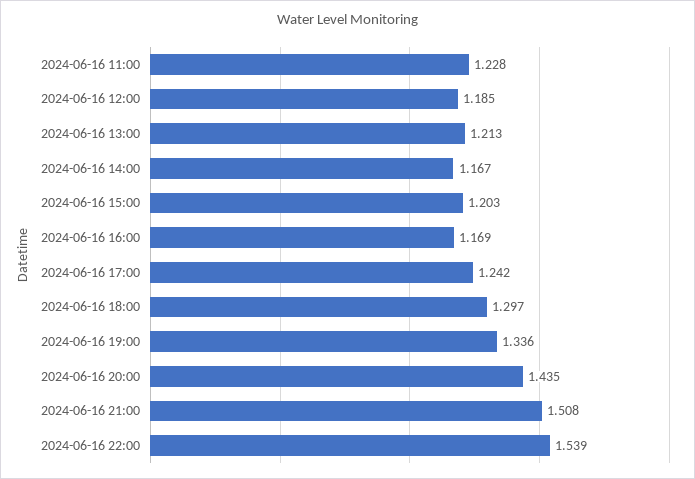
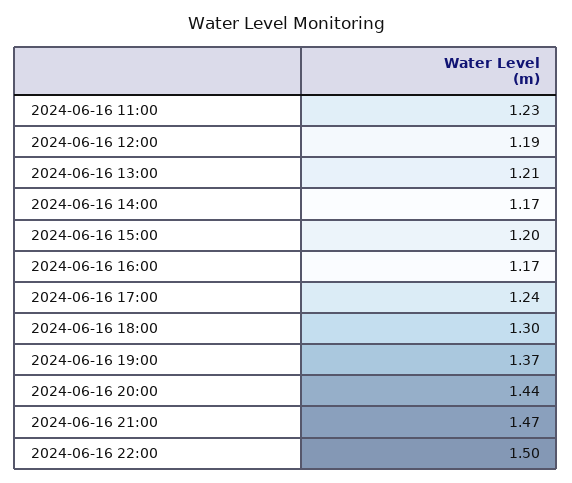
2024-06-16 19:00: 1.336 -> 1.37
2024-06-16 21:00: 1.508 -> 1.47
2024-06-16 22:00: 1.539 -> 1.5

